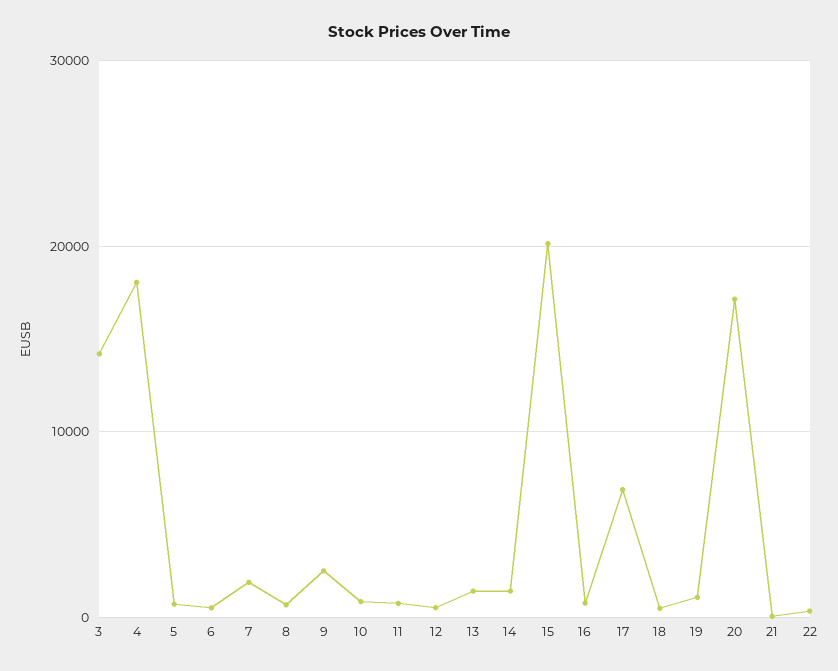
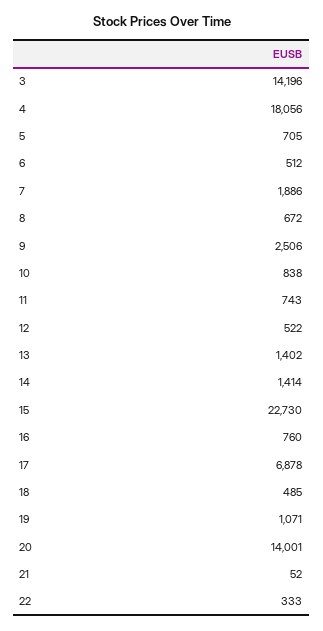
15: 20000 -> 22730
20: 17000 -> 14001

